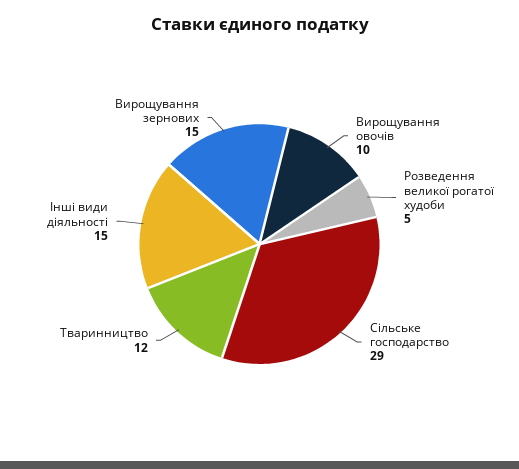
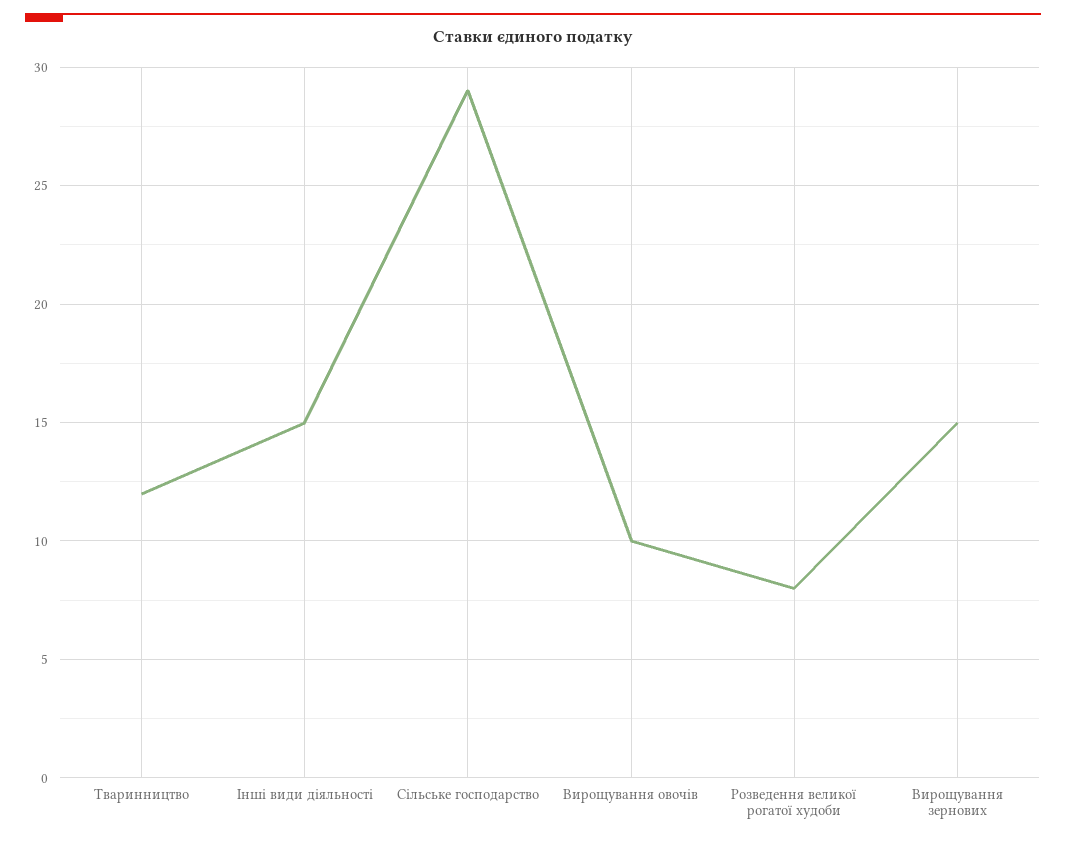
Розведення великої рогатої худоби: 5 -> 8

